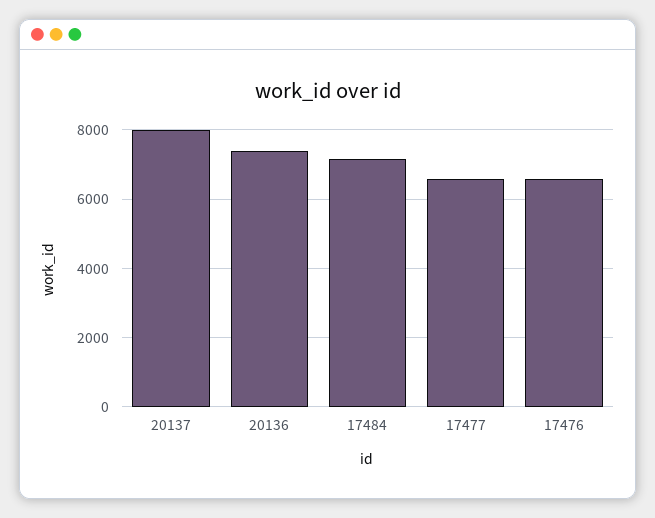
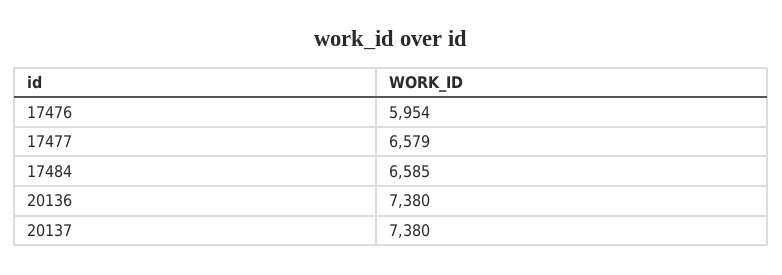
20137: 8000 -> 7380
17484: 7200 -> 6585
17476: 6600 -> 5954

